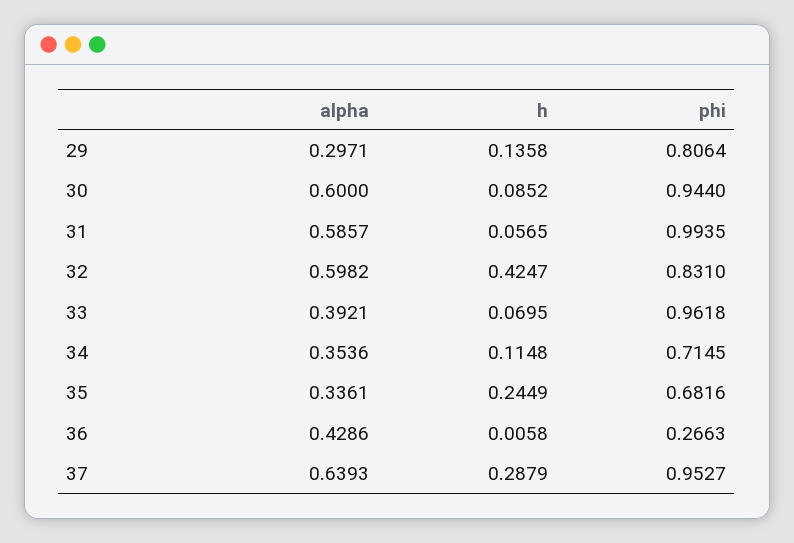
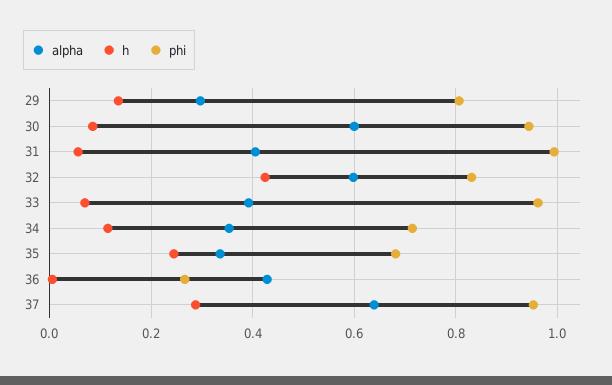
alpha, 31: 0.5857 -> 0.4

